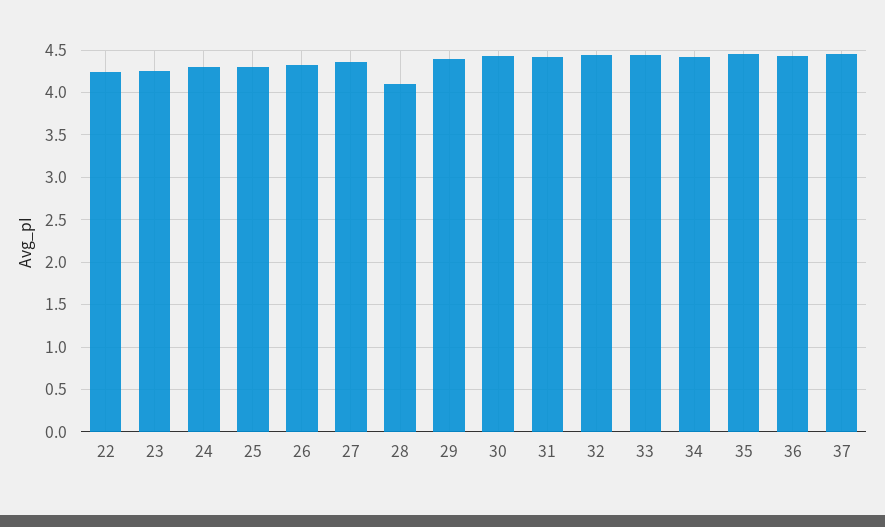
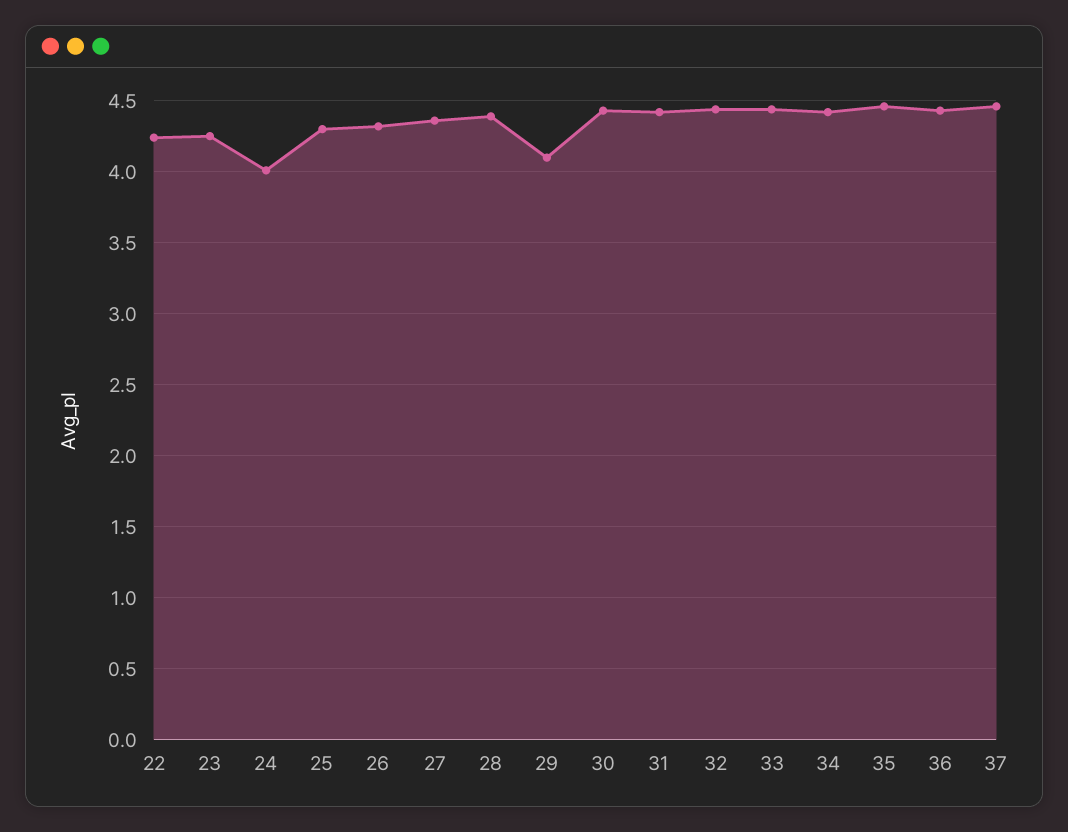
24: 4.3 -> 4
28: 4.1 -> 4.4
29: 4.4 -> 4.1

